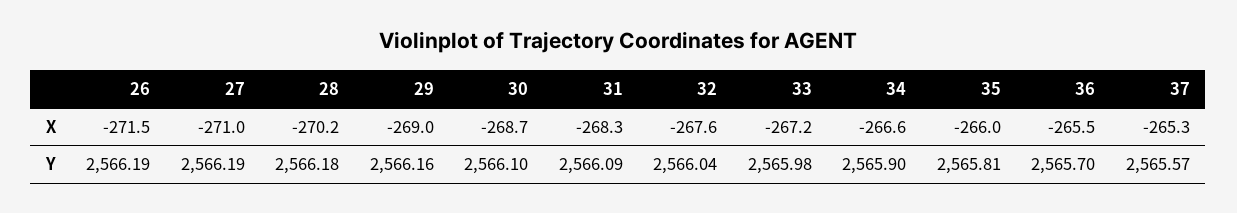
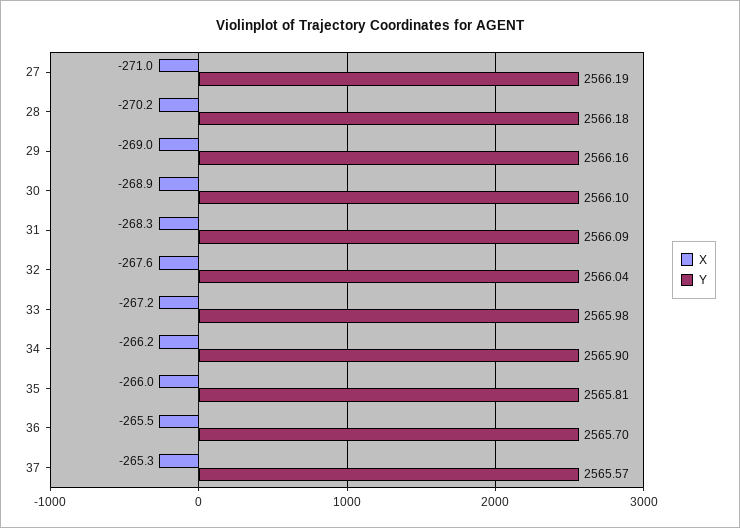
X, 26: -271.5 -> none
X, 30: -268.7 -> -268.9
X, 34: -266.6 -> -266.2
Y, 26: 2566.19 -> none

